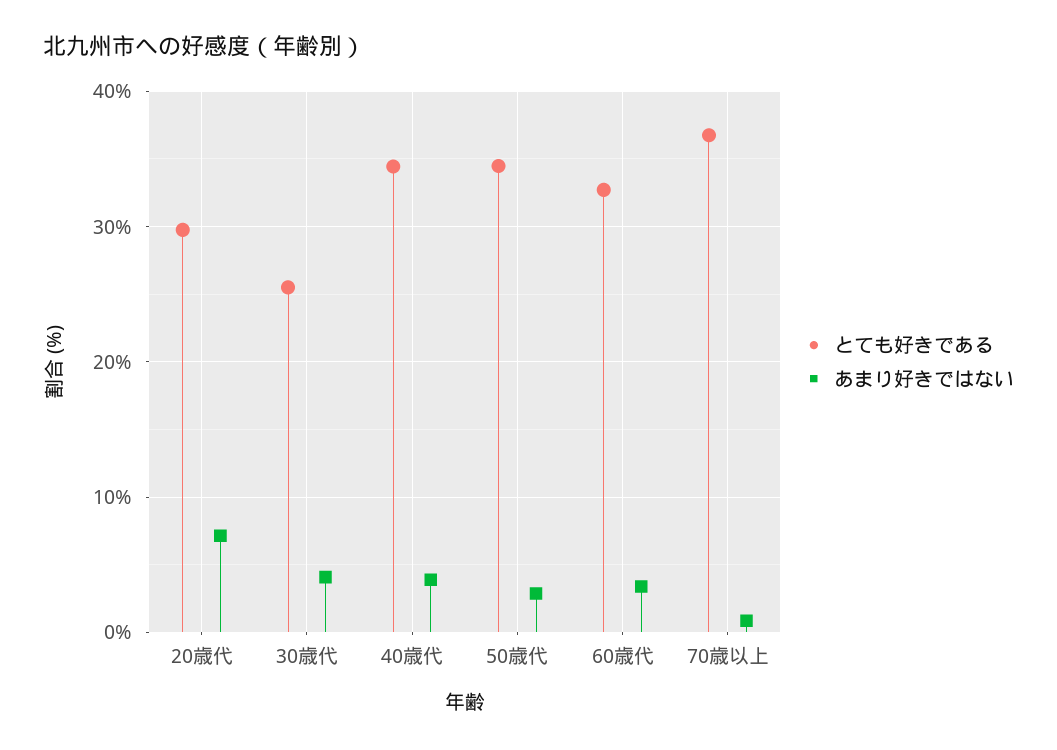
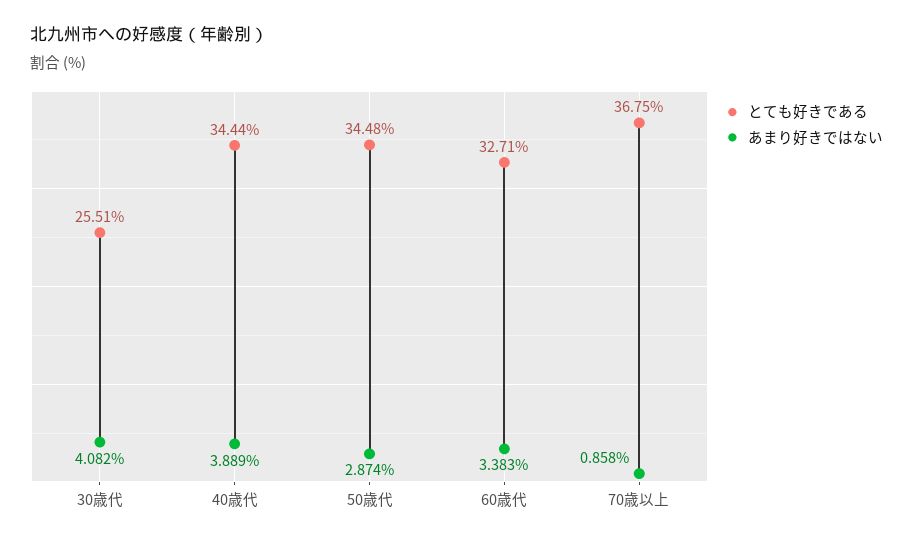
とても好きである, 20歳代: 30 -> none
あまり好きではない, 20歳代: 7 -> none

